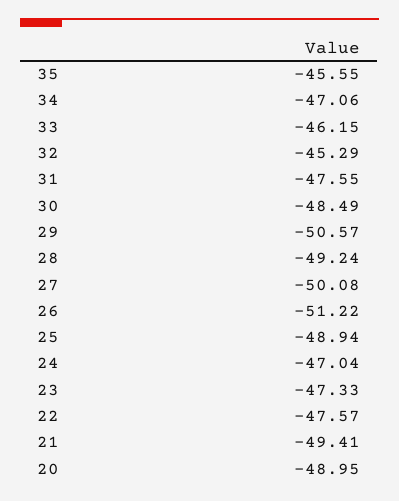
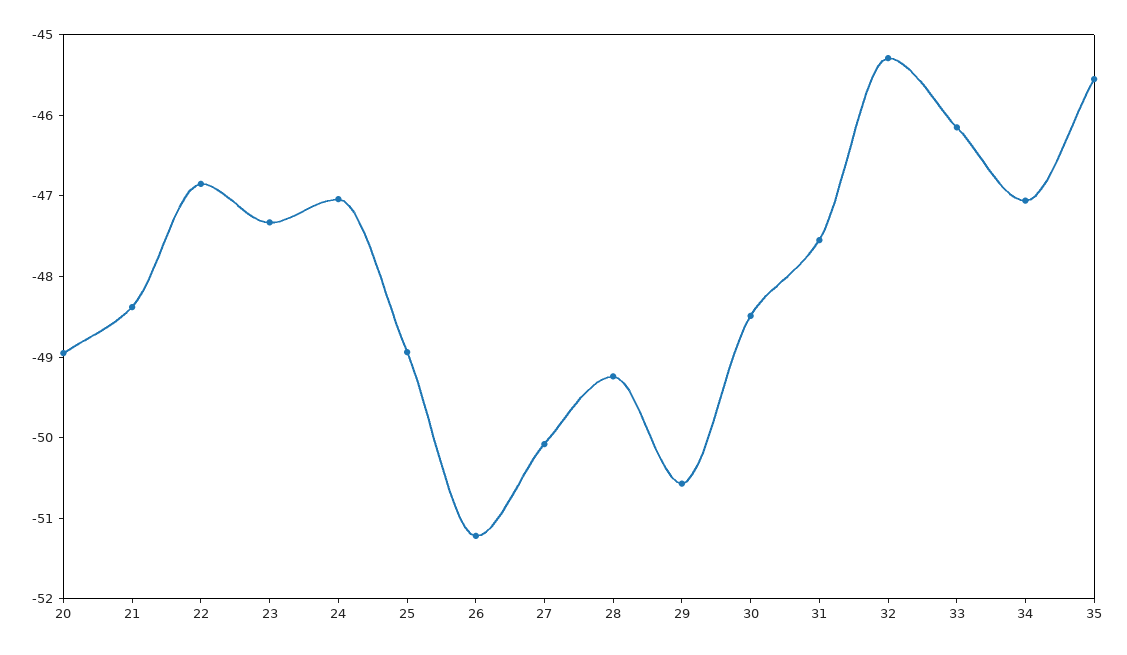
22: -47.57 -> -46.8
21: -49.41 -> -48.4

